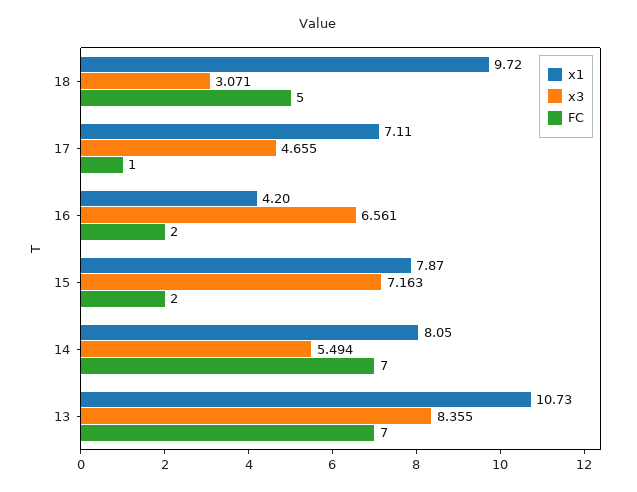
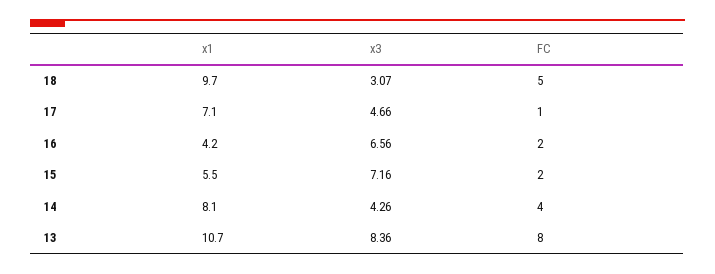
x1, 15: 7.87 -> 5.5
x3, 14: 5.494 -> 4.26
FC, 14: 7 -> 4
FC, 13: 7 -> 8

